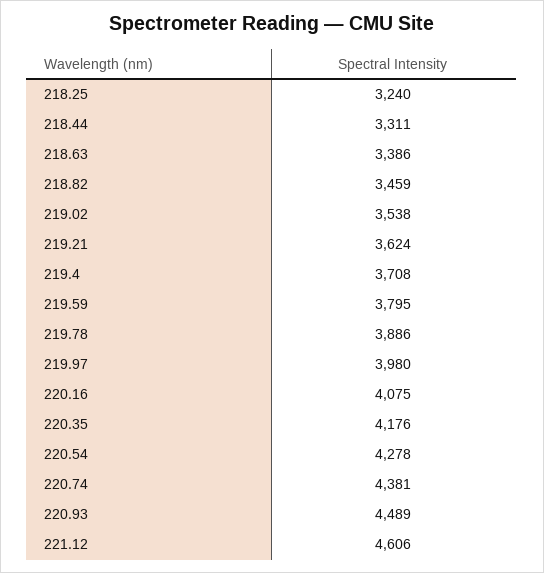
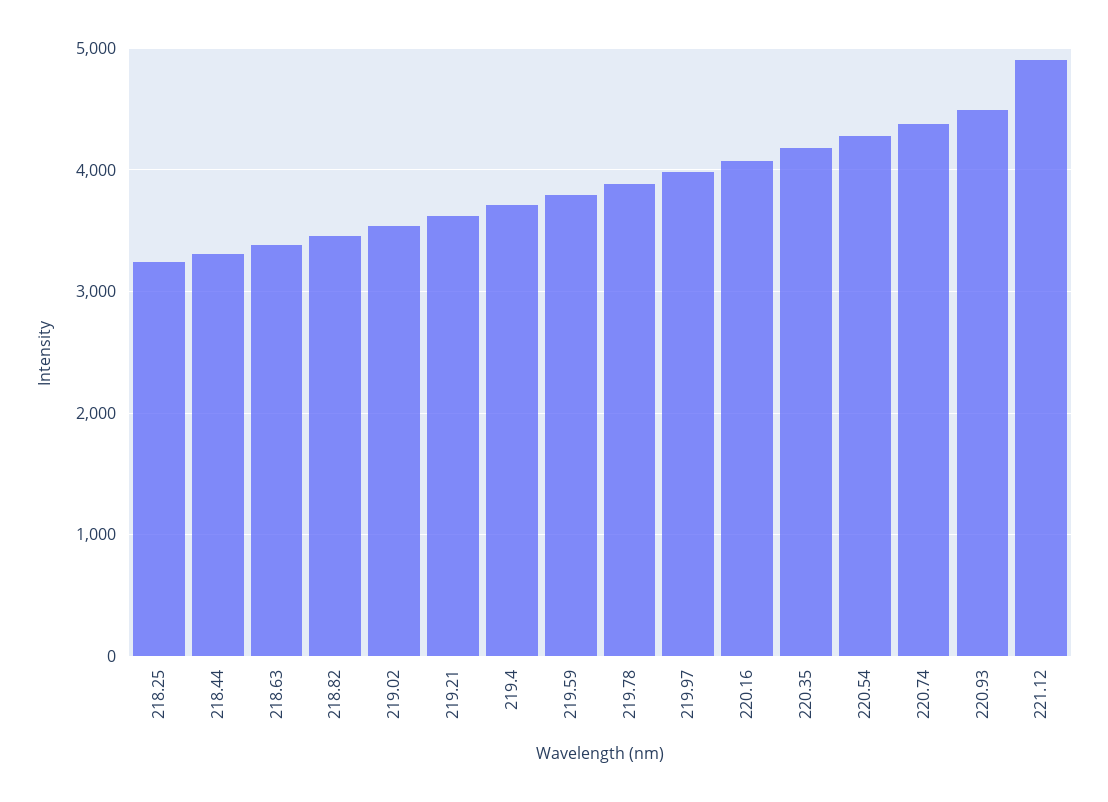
221.12: 4606 -> 4900

